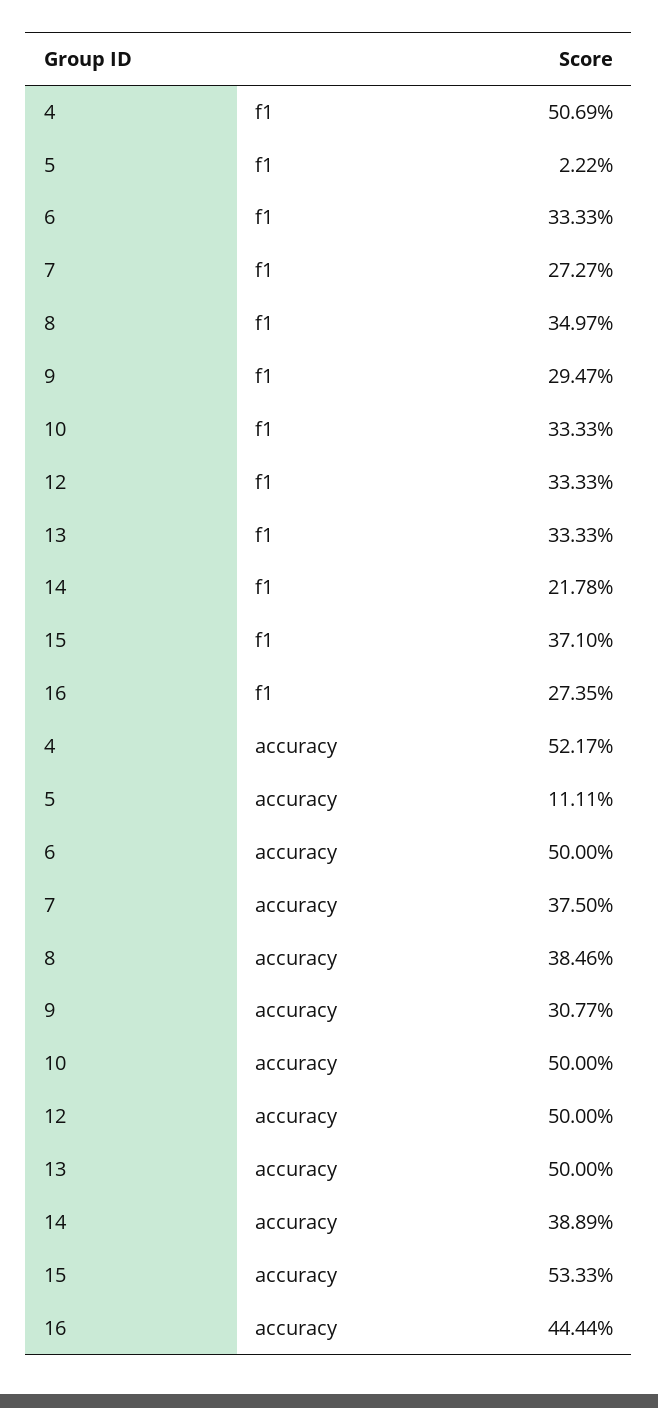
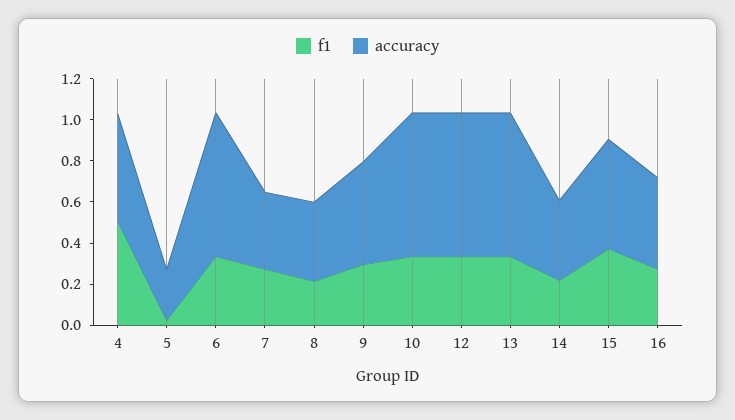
f1, 8: 0.3497 -> 0.2
accuracy, 5: 0.1111 -> 0.25
accuracy, 6: 0.5 -> 0.7
accuracy, 9: 0.3077 -> 0.5
accuracy, 10: 0.5 -> 0.7
accuracy, 12: 0.5 -> 0.7
accuracy, 13: 0.5 -> 0.7

